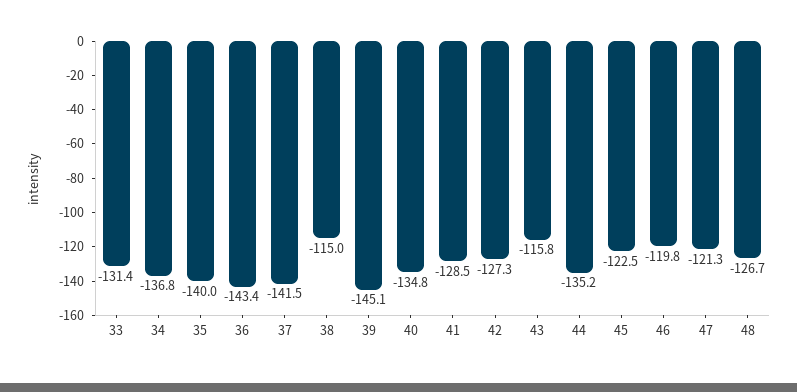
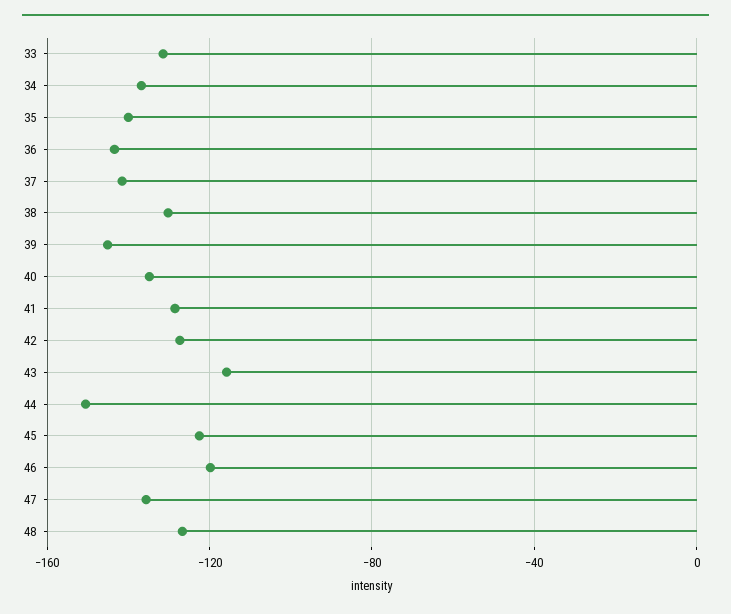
38: -115 -> -130
44: -135.2 -> -150
47: -121.3 -> -135

